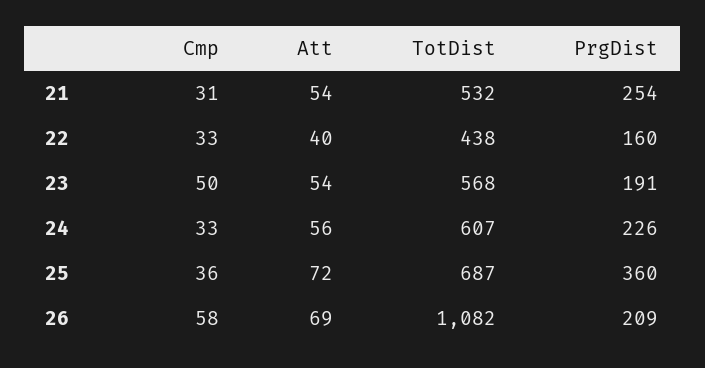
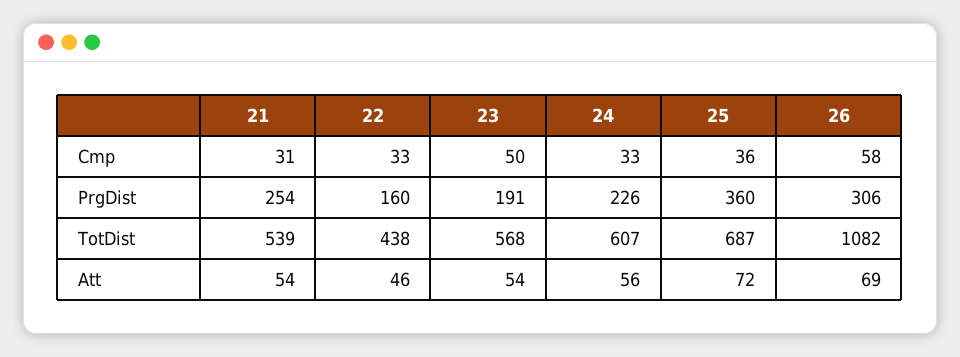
TotDist, 21: 532 -> 539
Att, 22: 40 -> 46
PrgDist, 26: 209 -> 306

